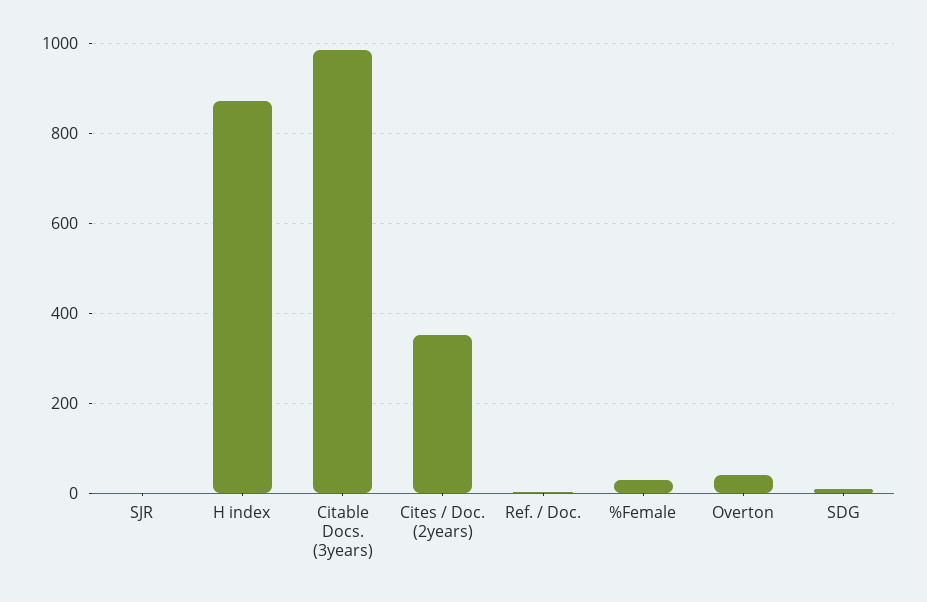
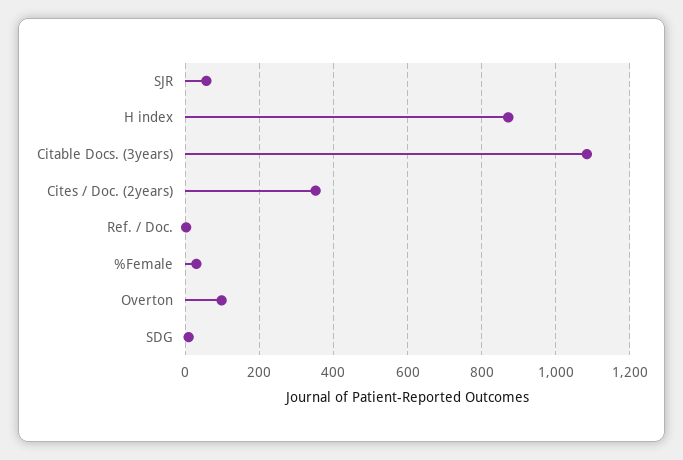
SJR: 0 -> 60
Citable Docs. (3years): 980 -> 1080
Overton: 40 -> 100

